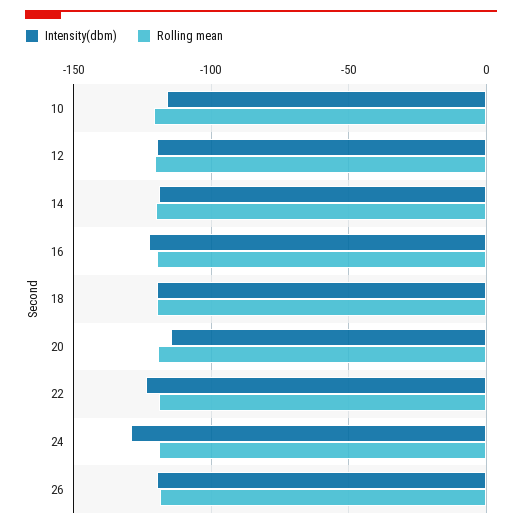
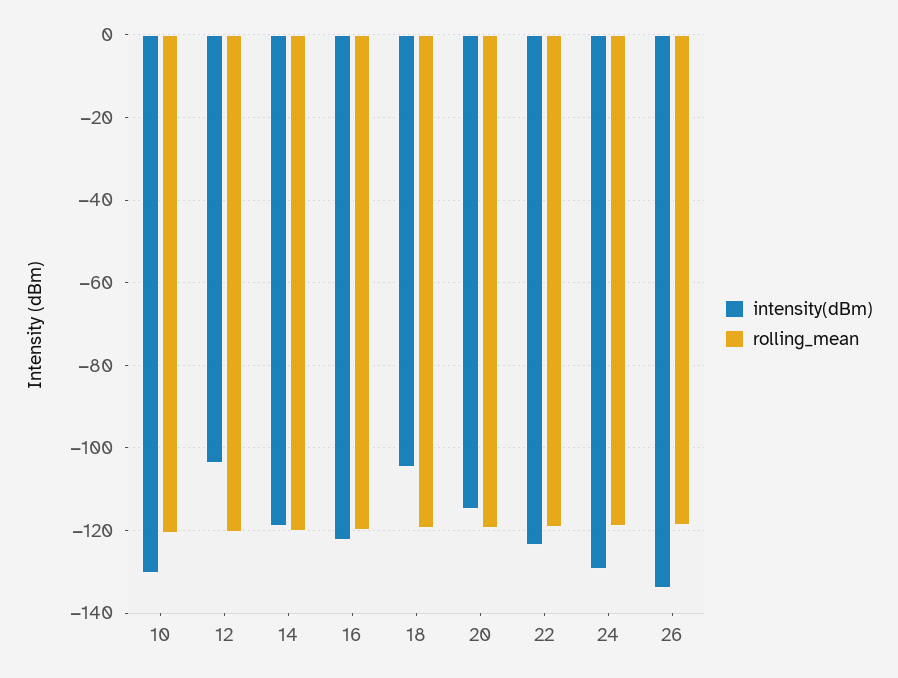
Intensity(dbm), 10: -115 -> -130
Intensity(dbm), 12: -120 -> -104
Intensity(dbm), 18: -120 -> -104
Intensity(dbm), 26: -120 -> -134

